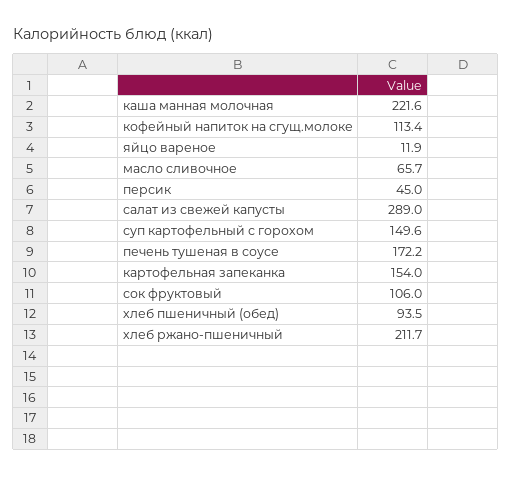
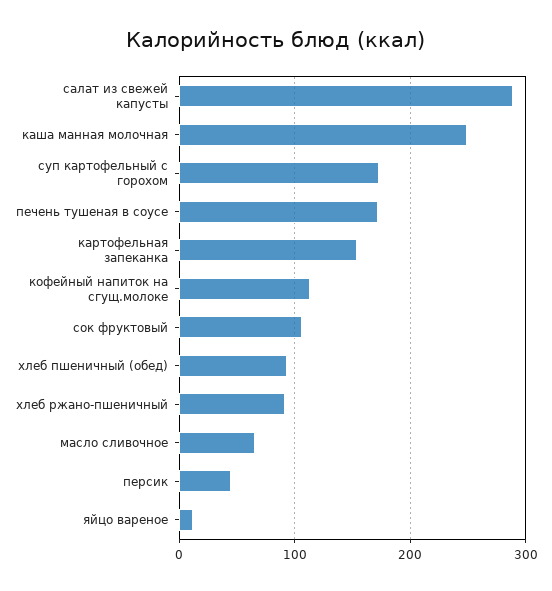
каша манная молочная: 221.6 -> 250
суп картофельный с горохом: 149.6 -> 170
хлеб ржано-пшеничный: 211.7 -> 90

